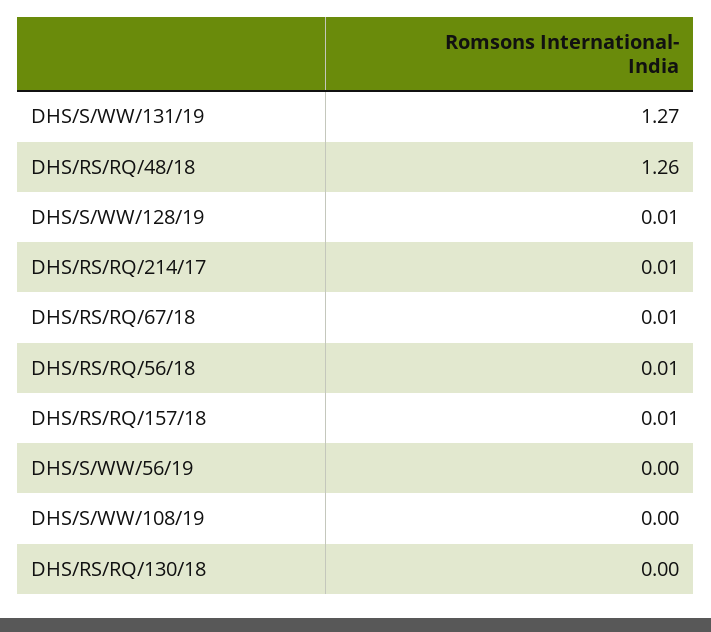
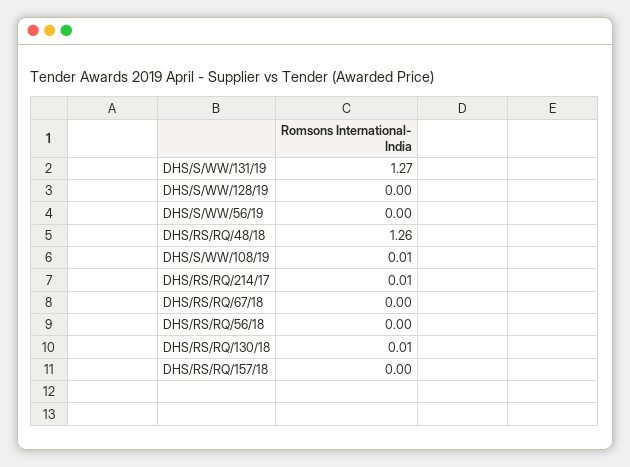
DHS/S/WW/128/19: 0.01 -> 0
DHS/RS/RQ/67/18: 0.01 -> 0
DHS/RS/RQ/56/18: 0.01 -> 0
DHS/RS/RQ/157/18: 0.01 -> 0
DHS/S/WW/108/19: 0 -> 0.01
DHS/RS/RQ/130/18: 0 -> 0.01

